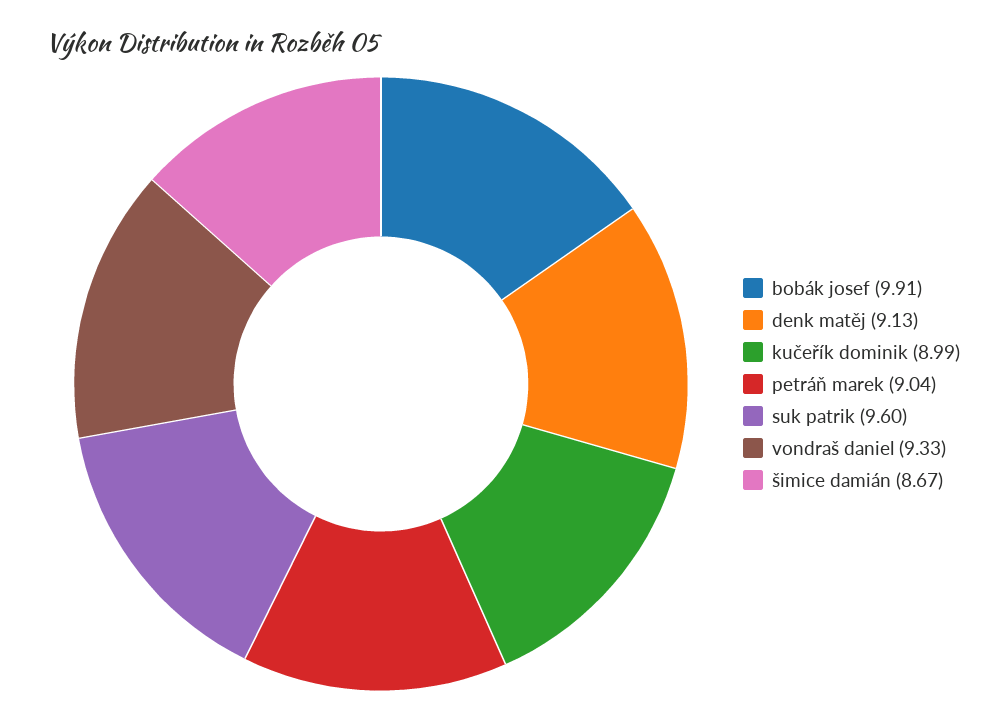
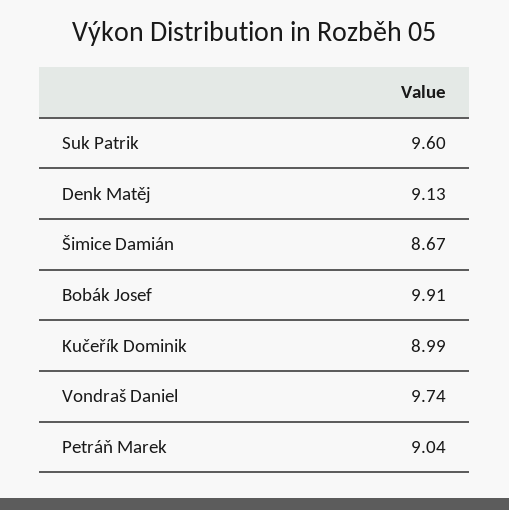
vondraš daniel: 9.33 -> 9.74

